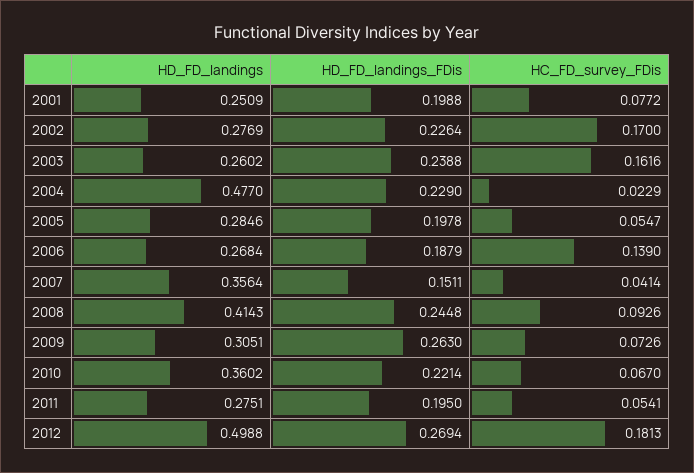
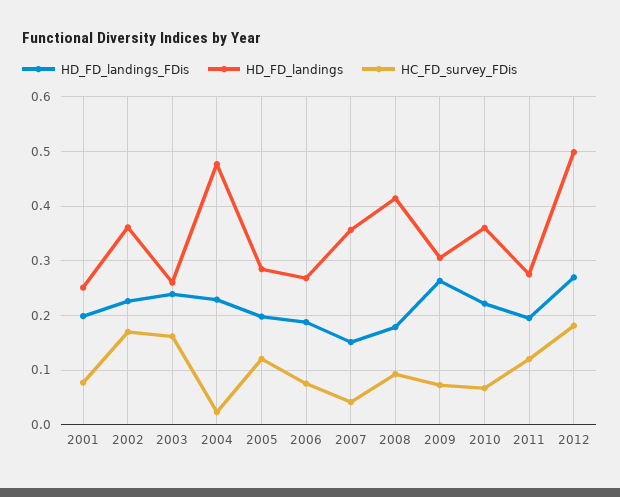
HD_FD_landings, 2002: 0.2769 -> 0.36
HC_FD_survey_FDis, 2005: 0.0547 -> 0.12
HC_FD_survey_FDis, 2006: 0.139 -> 0.08
HD_FD_landings_FDis, 2008: 0.2448 -> 0.18
HC_FD_survey_FDis, 2011: 0.0541 -> 0.12

